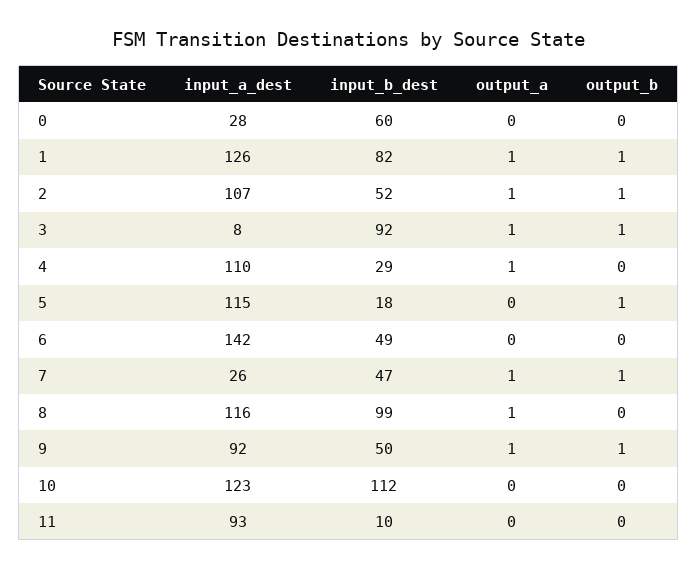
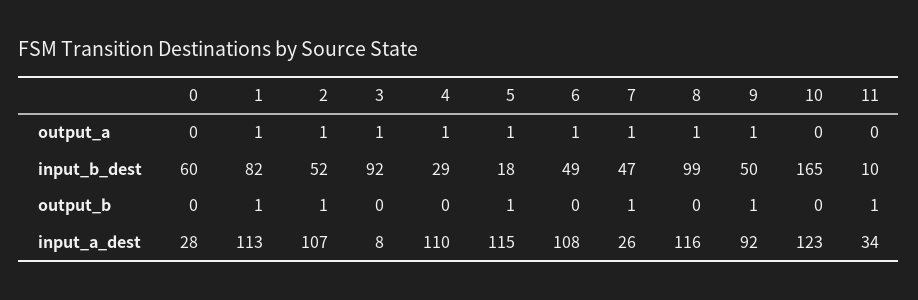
input_a_dest, 1: 126 -> 113
output_b, 3: 1 -> 0
output_a, 5: 0 -> 1
input_a_dest, 6: 142 -> 108
output_a, 6: 0 -> 1
input_b_dest, 10: 112 -> 165
input_a_dest, 11: 93 -> 34
output_b, 11: 0 -> 1

